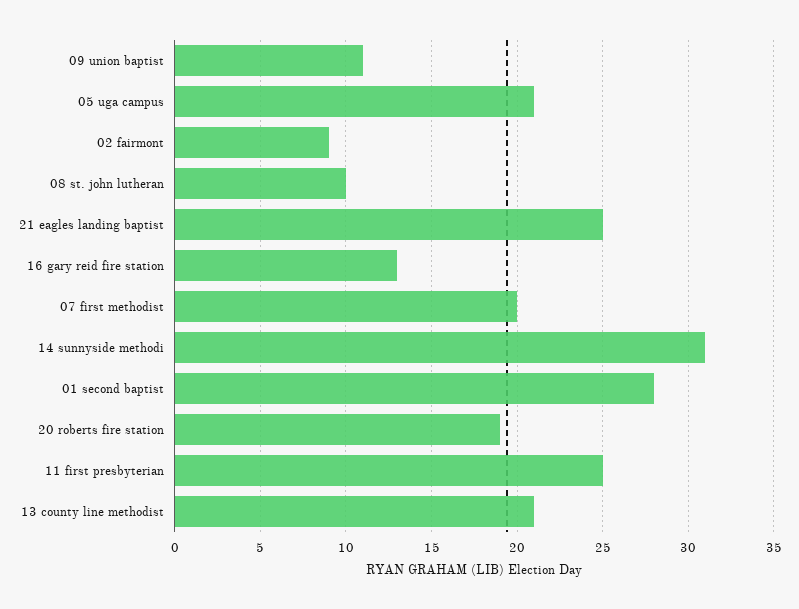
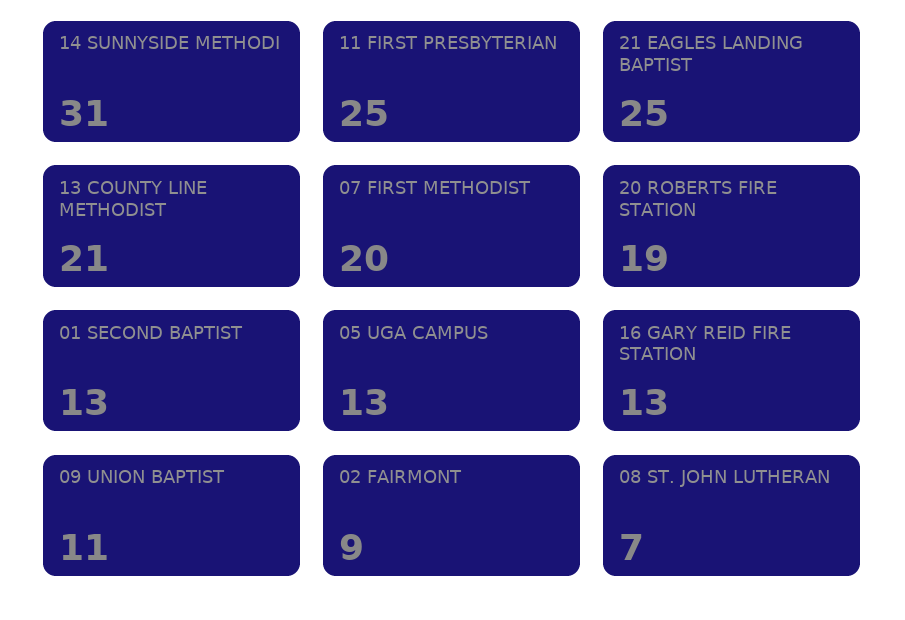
05 uga campus: 21 -> 13
08 st. john lutheran: 10 -> 7
01 second baptist: 28 -> 13

